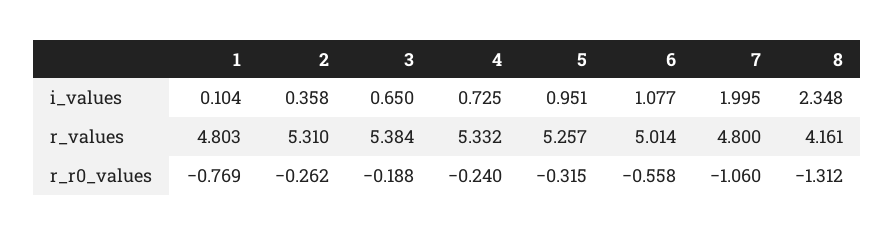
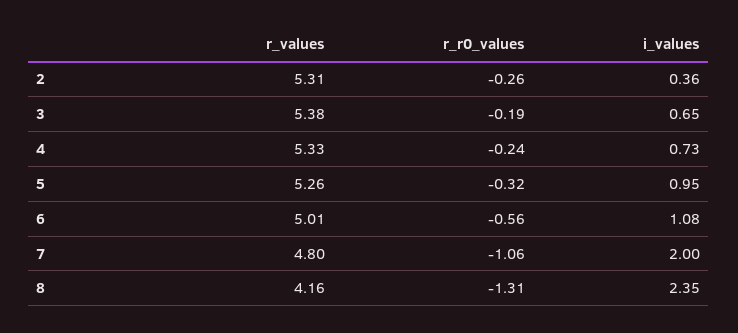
1, i_values: 0.104 -> none
1, r_values: 4.803 -> none
1, r_r0_values: -0.769 -> none

